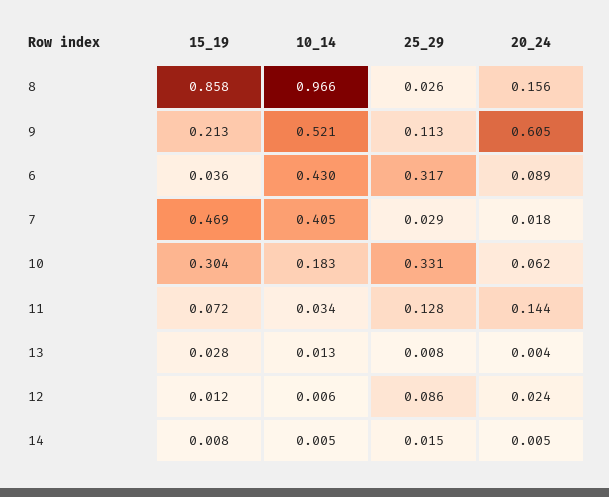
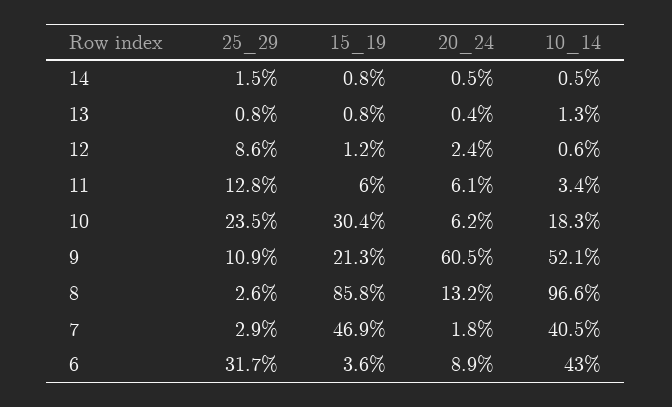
20_24, 8: 0.156 -> 0.132
25_29, 9: 0.113 -> 0.109
25_29, 10: 0.331 -> 0.235
15_19, 11: 0.072 -> 0.06
20_24, 11: 0.144 -> 0.061
15_19, 13: 0.028 -> 0.008

